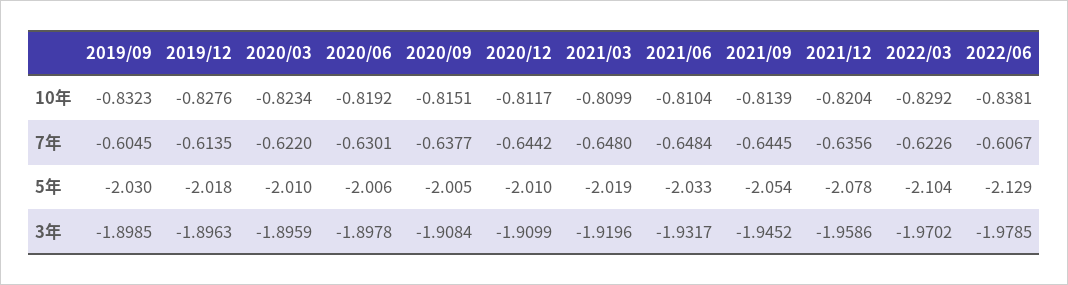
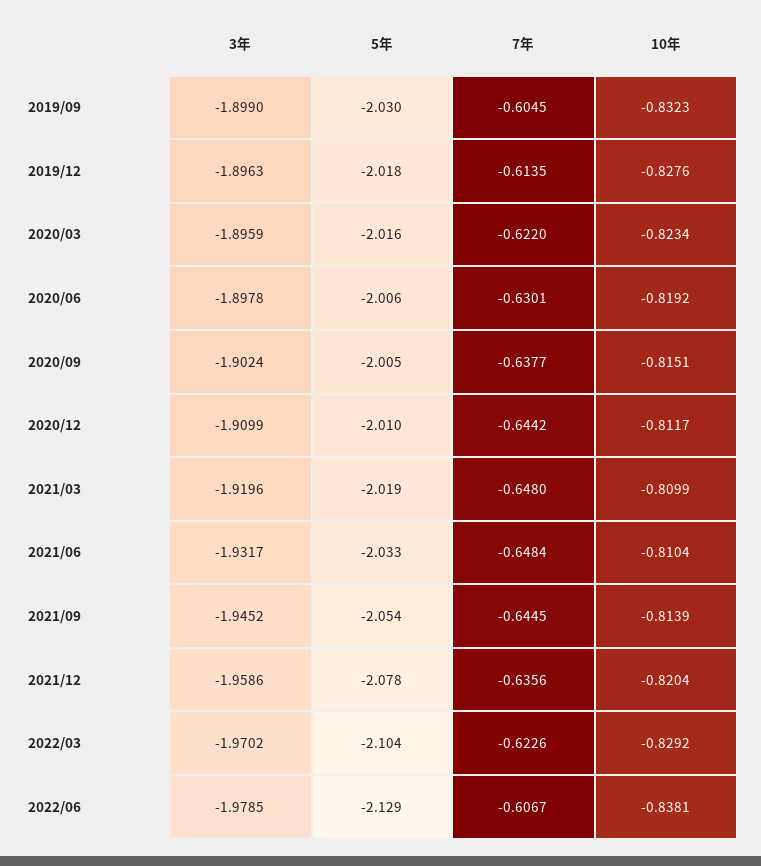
2020/03, 5年: -2.01 -> -2.016
2019/09, 3年: -1.8985 -> -1.899
2020/09, 3年: -1.9084 -> -1.9024

